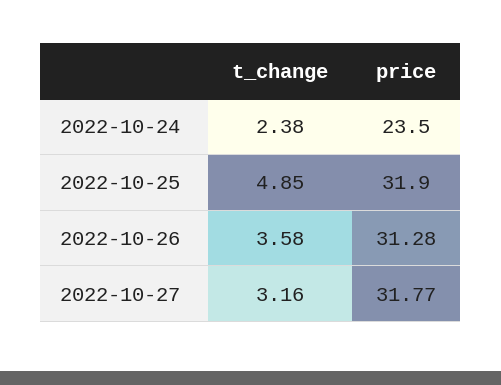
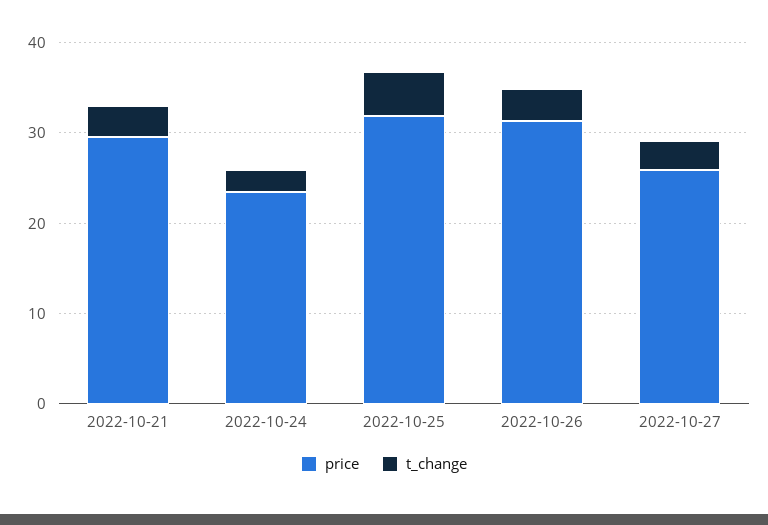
price, 2022-10-27: 31.77 -> 26
price, 2022-10-21: none -> 30
t_change, 2022-10-21: none -> 4

